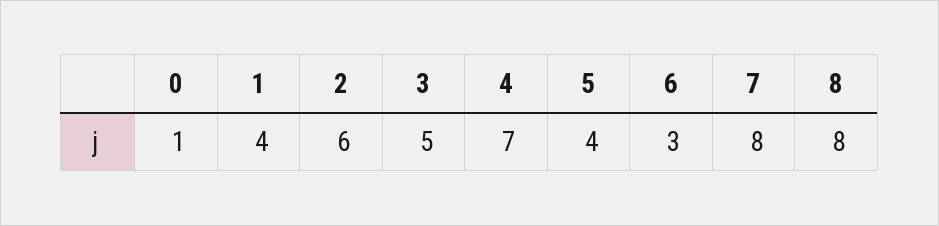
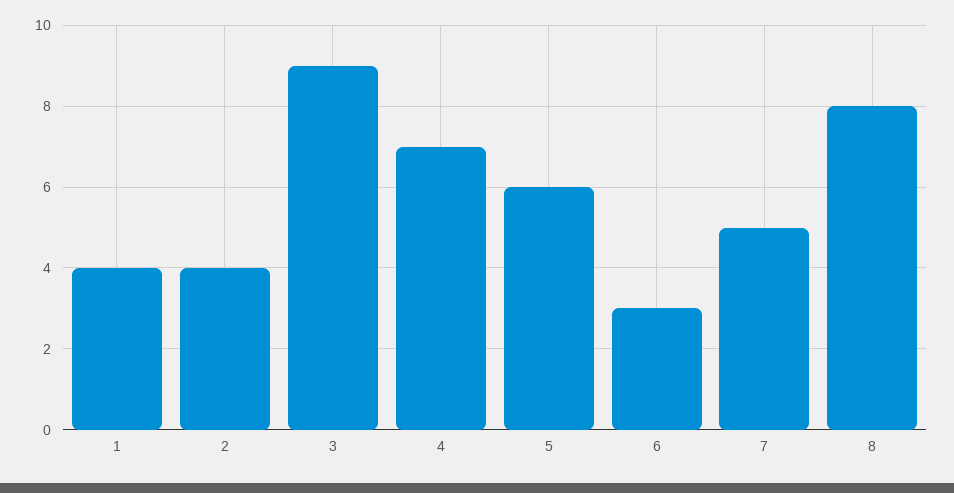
0: 1 -> none
2: 6 -> 4
3: 5 -> 9
5: 4 -> 6
7: 8 -> 5

